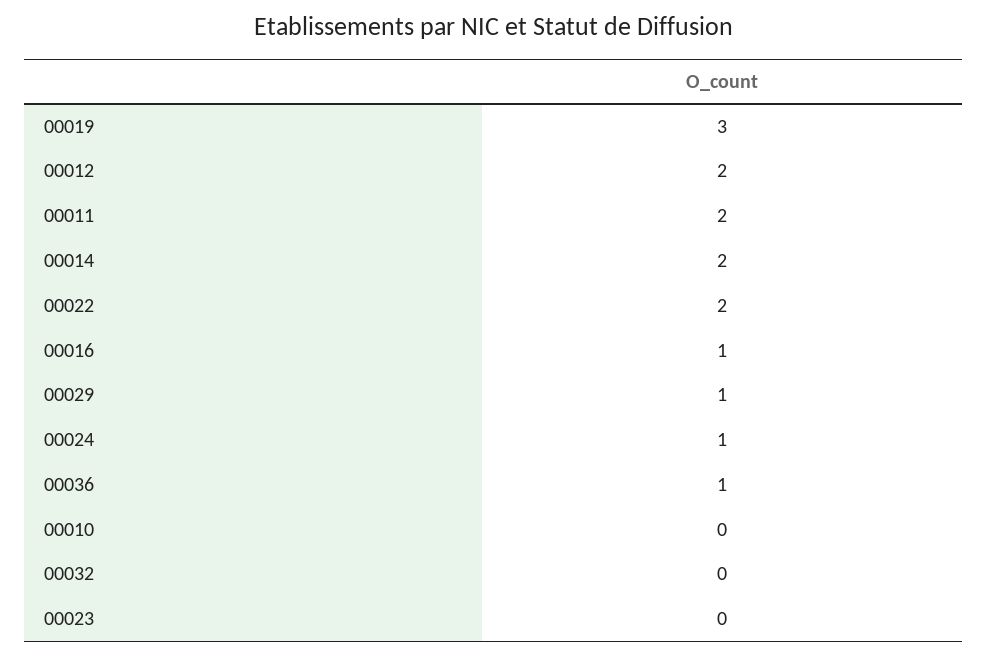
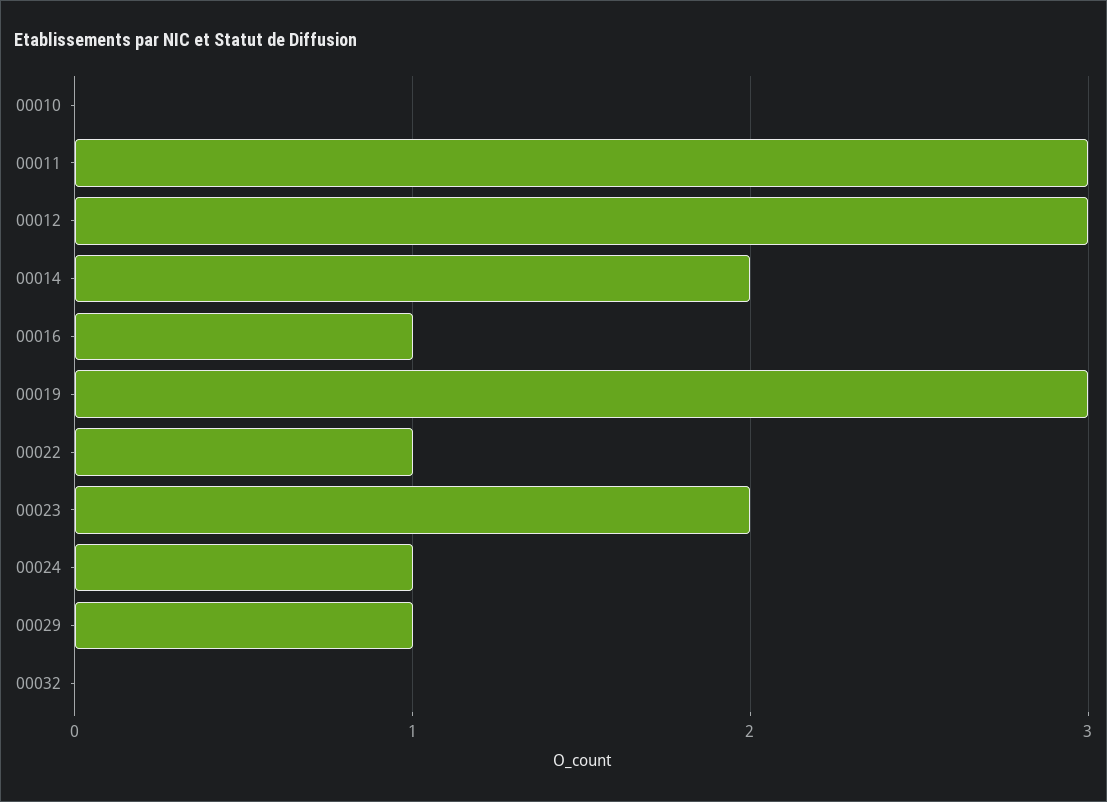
00012: 2 -> 3
00011: 2 -> 3
00022: 2 -> 1
00036: 1 -> none
00023: 0 -> 2

